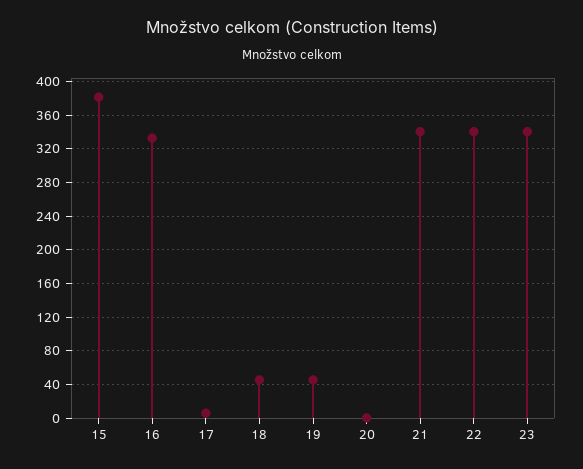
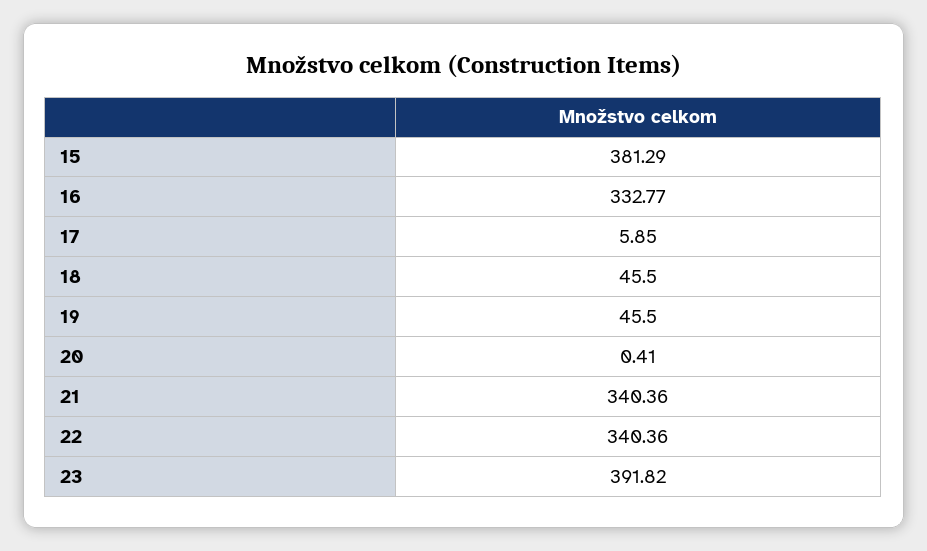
23: 340 -> 391.82

